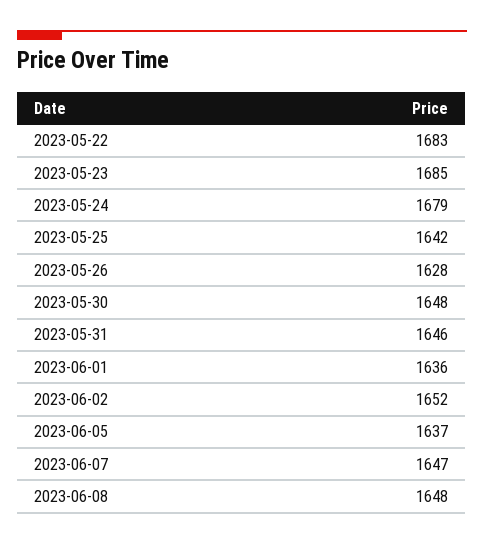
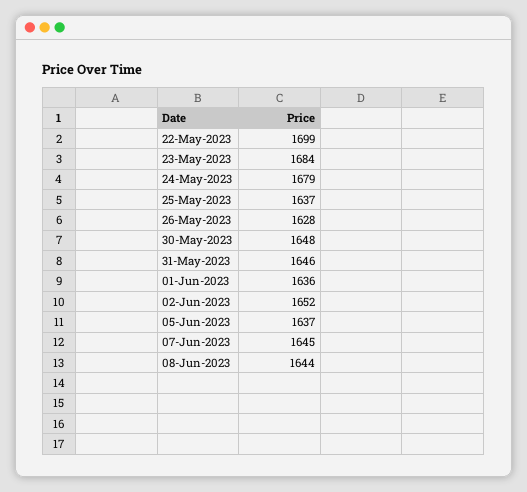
2023-05-22: 1683 -> 1699
2023-05-23: 1685 -> 1684
2023-05-25: 1642 -> 1637
2023-06-07: 1647 -> 1645
2023-06-08: 1648 -> 1644

